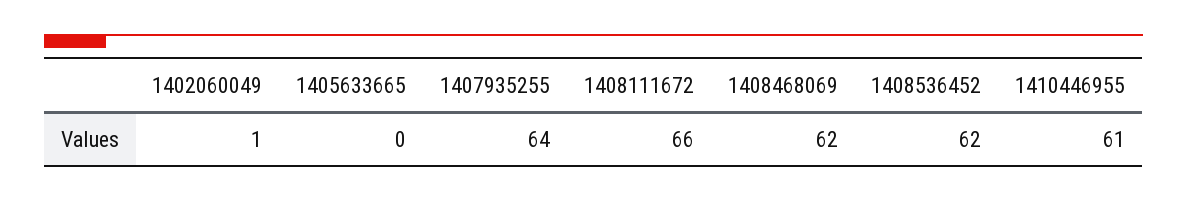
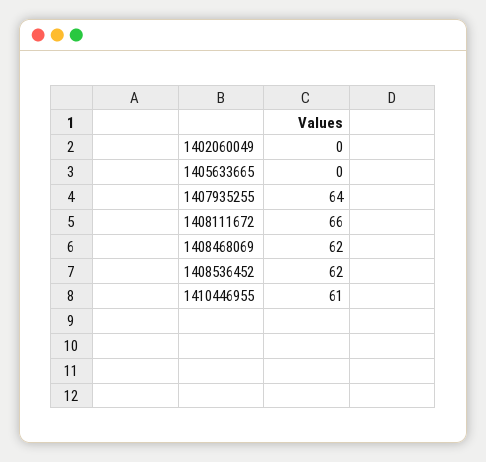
1402060049: 1 -> 0

